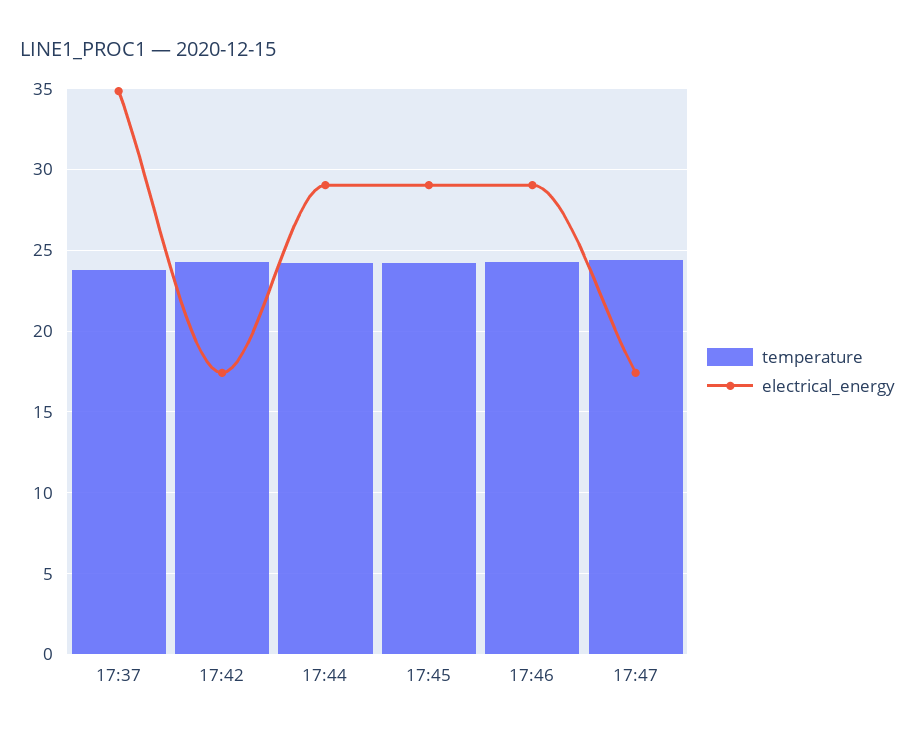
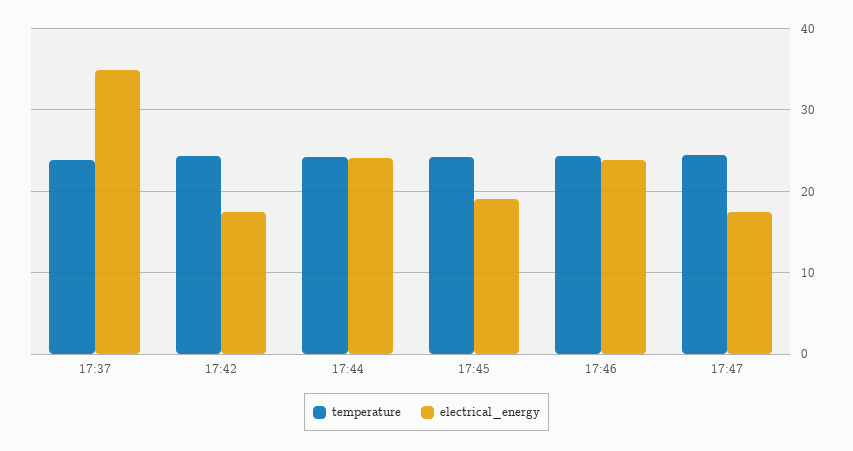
electrical_energy, 17:44: 29 -> 24
electrical_energy, 17:45: 29 -> 19
electrical_energy, 17:46: 29 -> 24

